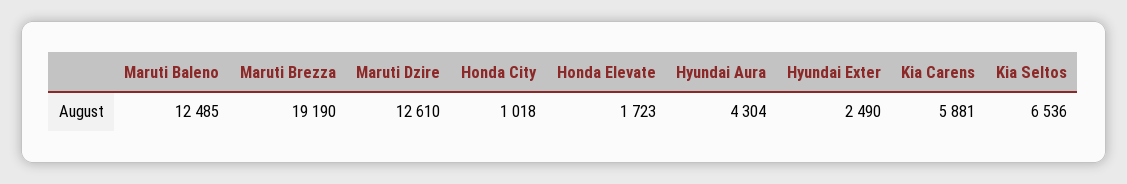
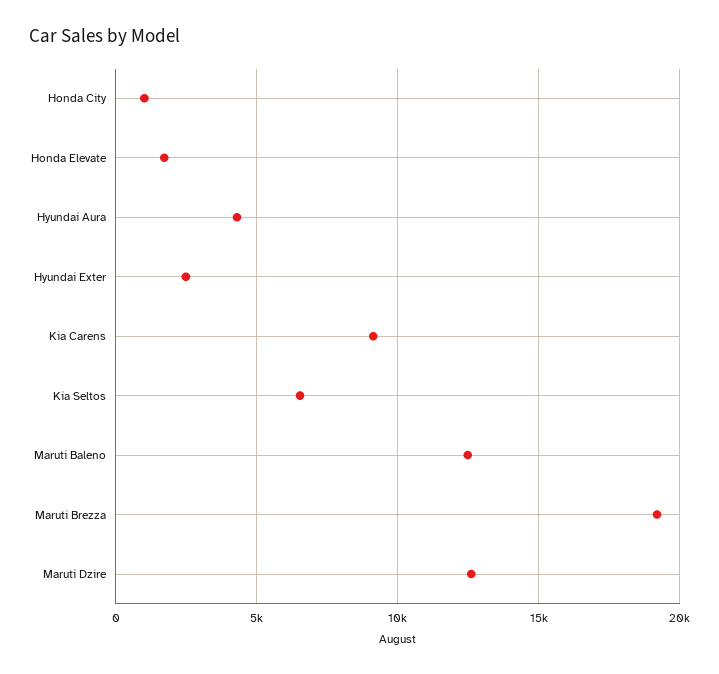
Kia Carens: 5881 -> 9000

